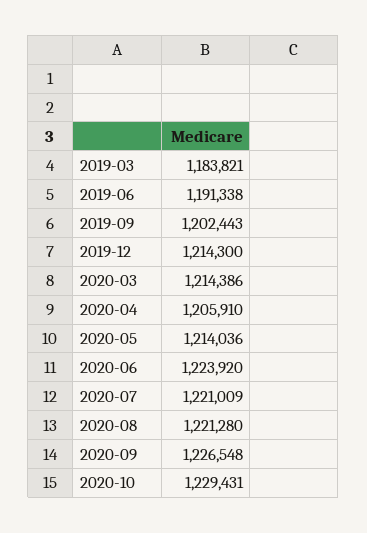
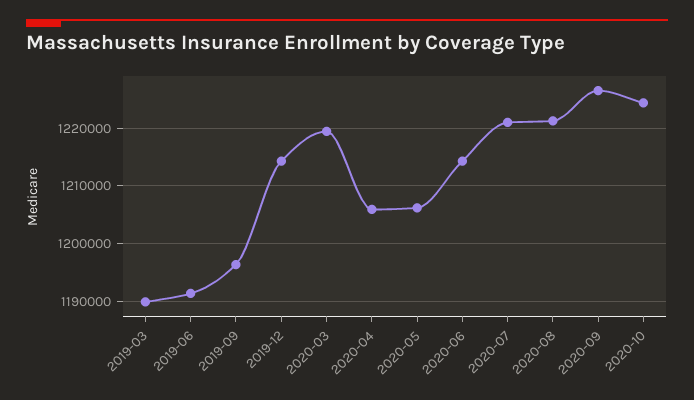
2019-03: 1183821 -> 1190000
2019-09: 1202443 -> 1196000
2020-03: 1214386 -> 1220000
2020-05: 1214036 -> 1206000
2020-06: 1223920 -> 1214000
2020-10: 1229431 -> 1224000

